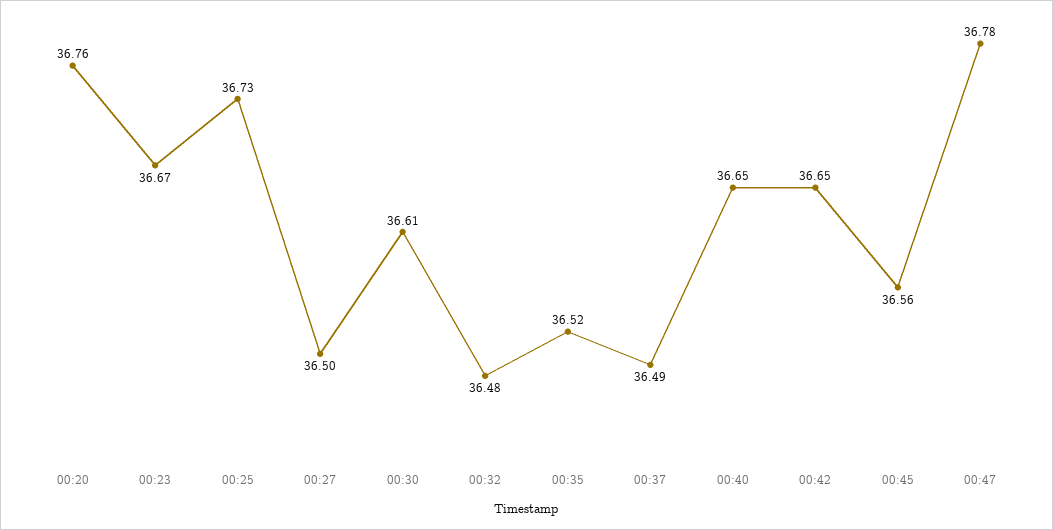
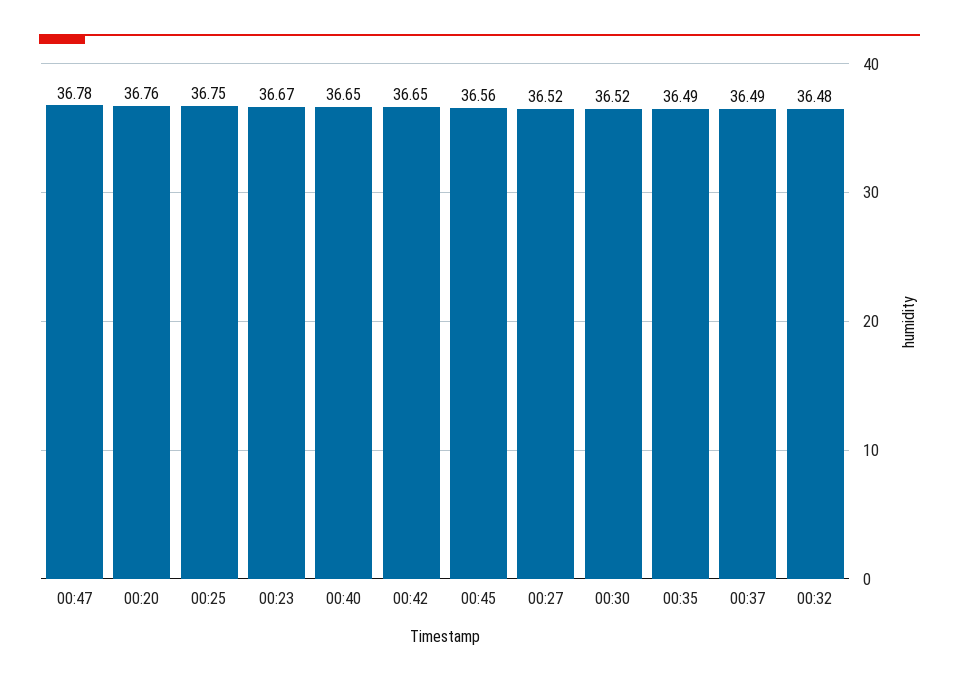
00:25: 36.73 -> 36.75
00:27: 36.5 -> 36.52
00:30: 36.61 -> 36.52
00:35: 36.52 -> 36.49

